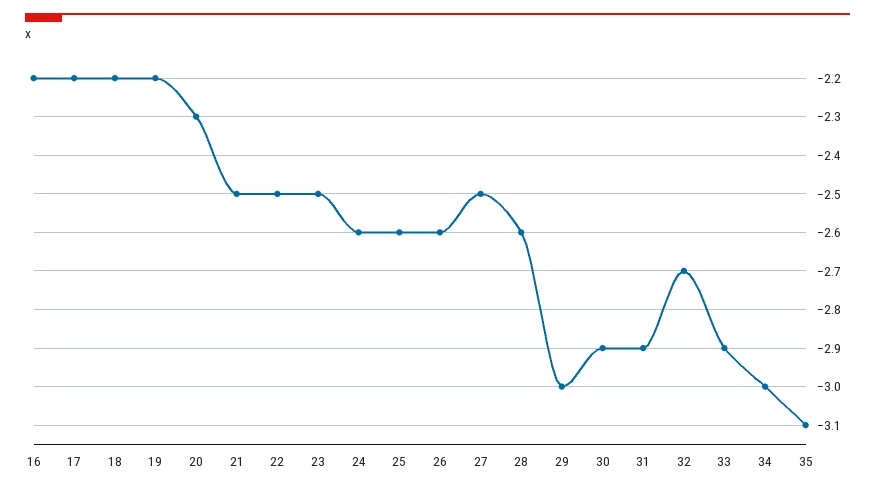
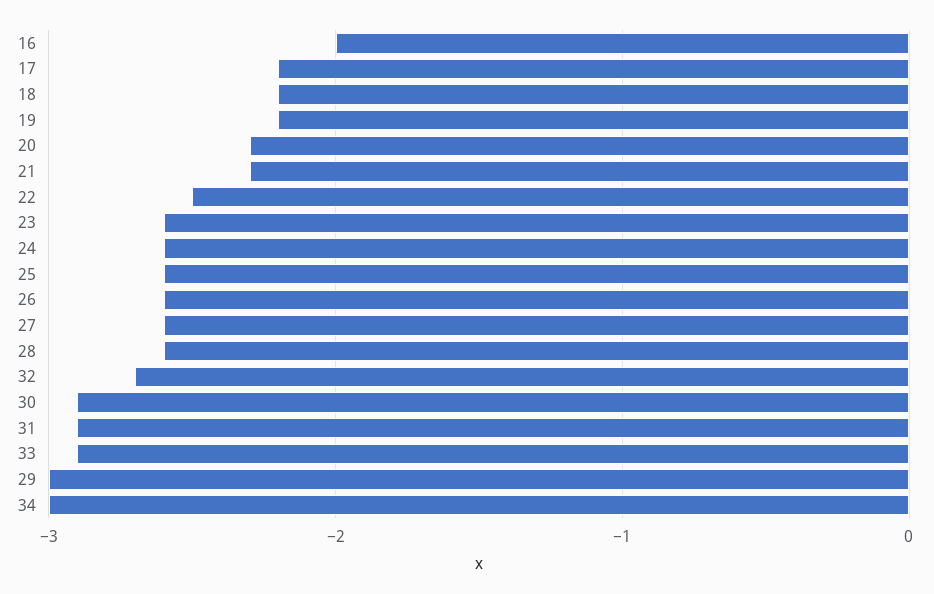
16: -2.2 -> -2
21: -2.5 -> -2.3
23: -2.5 -> -2.6
27: -2.5 -> -2.6
35: -3.1 -> none

